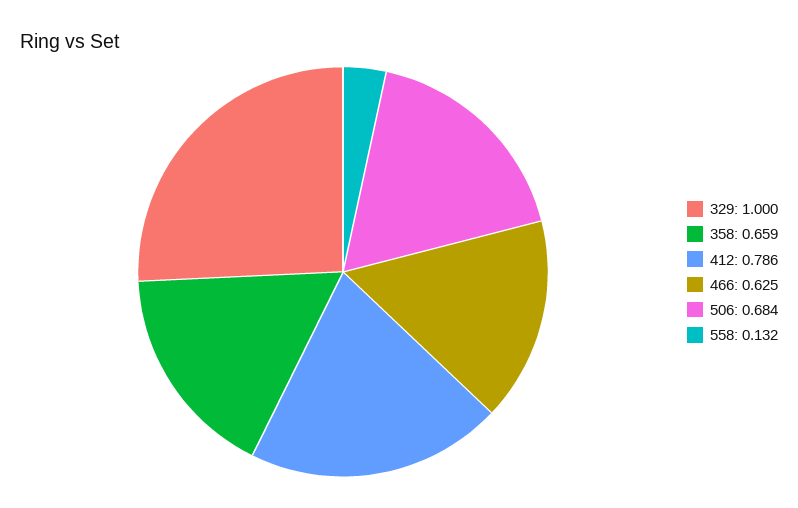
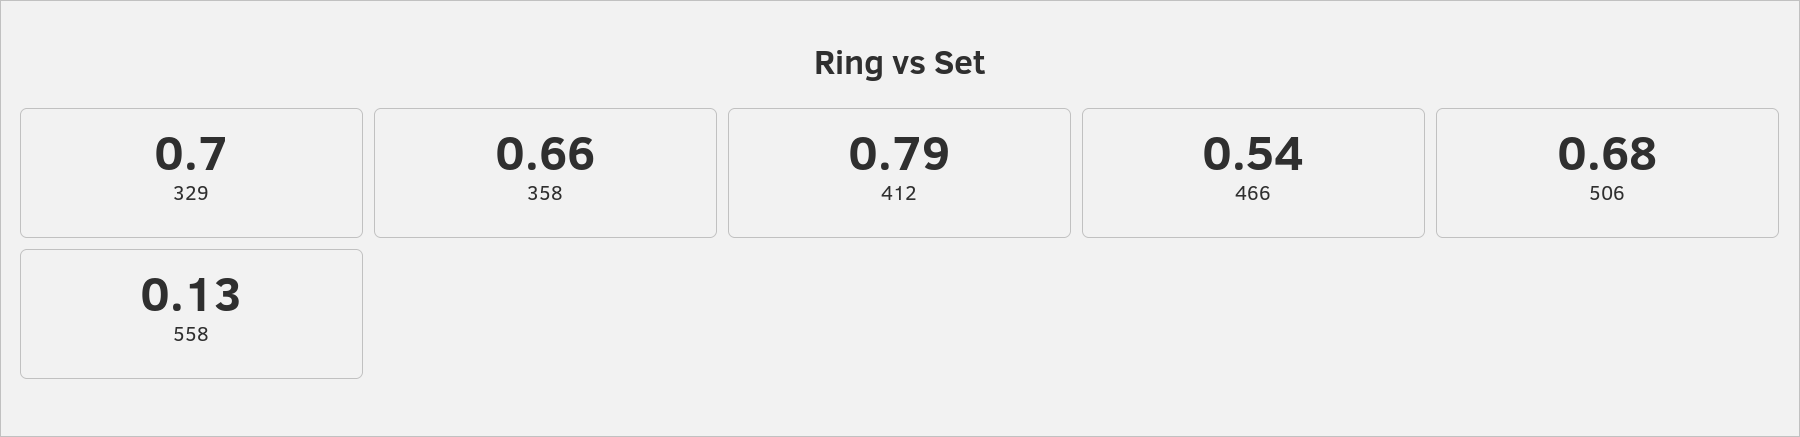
329: 1 -> 0.7
466: 0.625 -> 0.54

